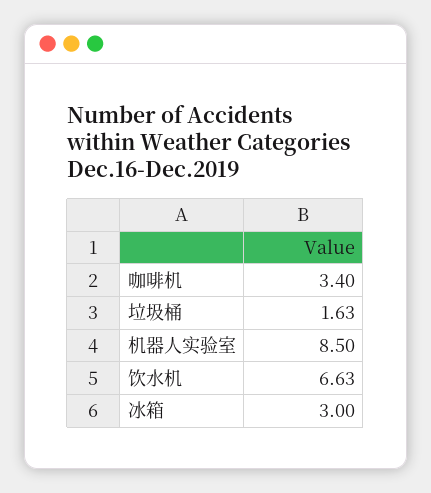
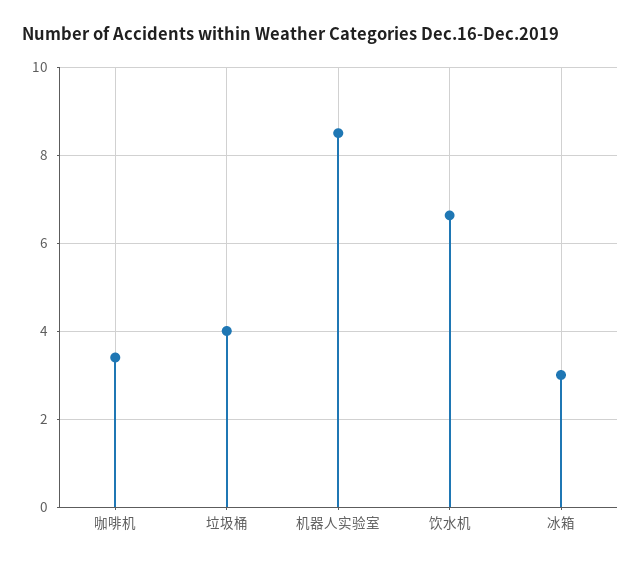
垃圾桶: 1.63 -> 4

